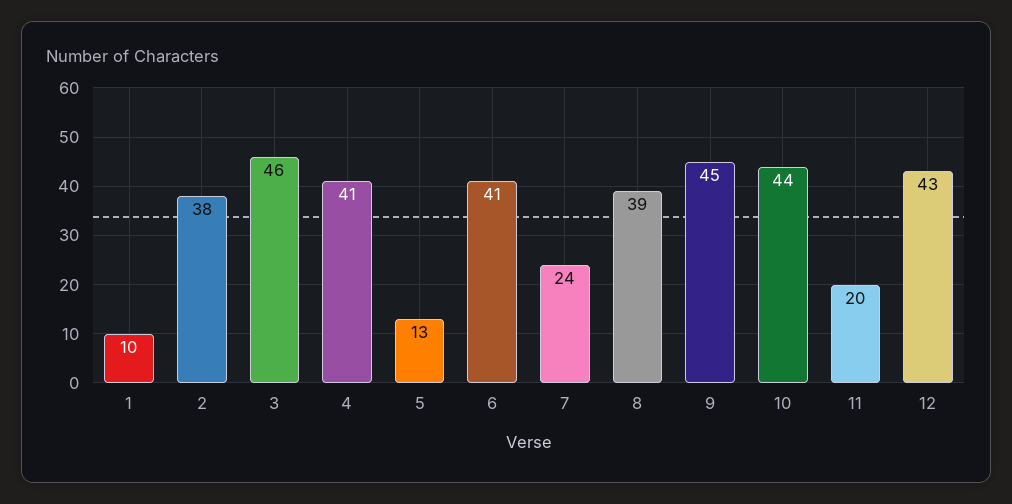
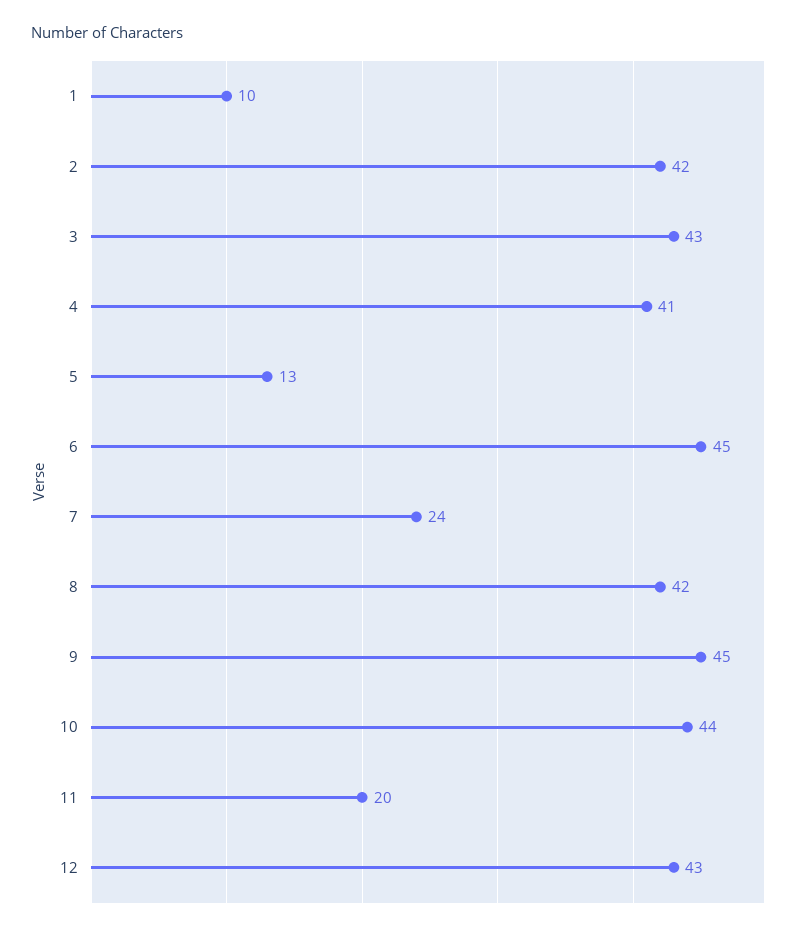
2: 38 -> 42
3: 46 -> 43
6: 41 -> 45
8: 39 -> 42

